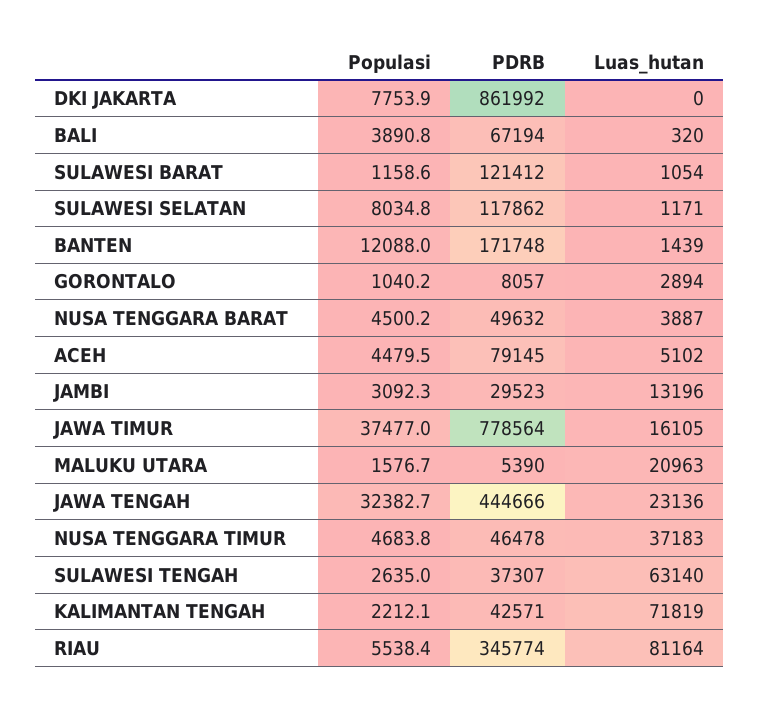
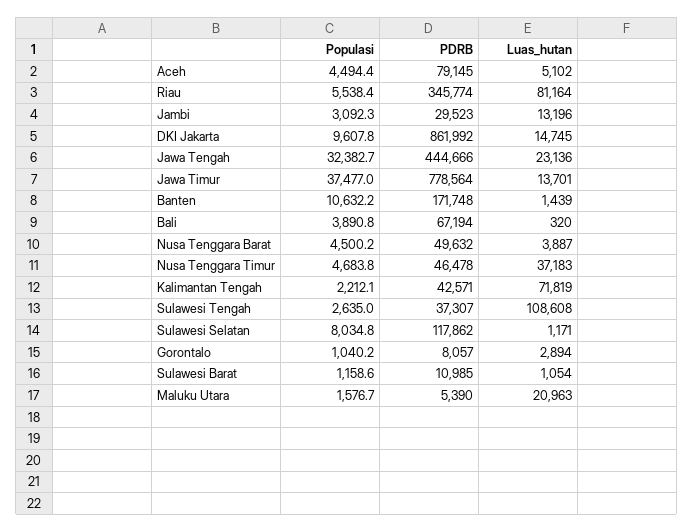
Populasi, DKI JAKARTA: 7753.9 -> 9607.8
Luas_hutan, DKI JAKARTA: 0 -> 14745
PDRB, SULAWESI BARAT: 121412 -> 10985
Populasi, BANTEN: 12088 -> 10632.2
Populasi, ACEH: 4479.5 -> 4494.4
Luas_hutan, JAWA TIMUR: 16105 -> 13701
Luas_hutan, SULAWESI TENGAH: 63140 -> 108608

